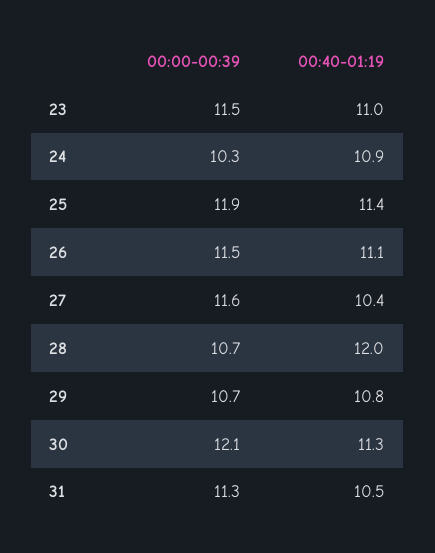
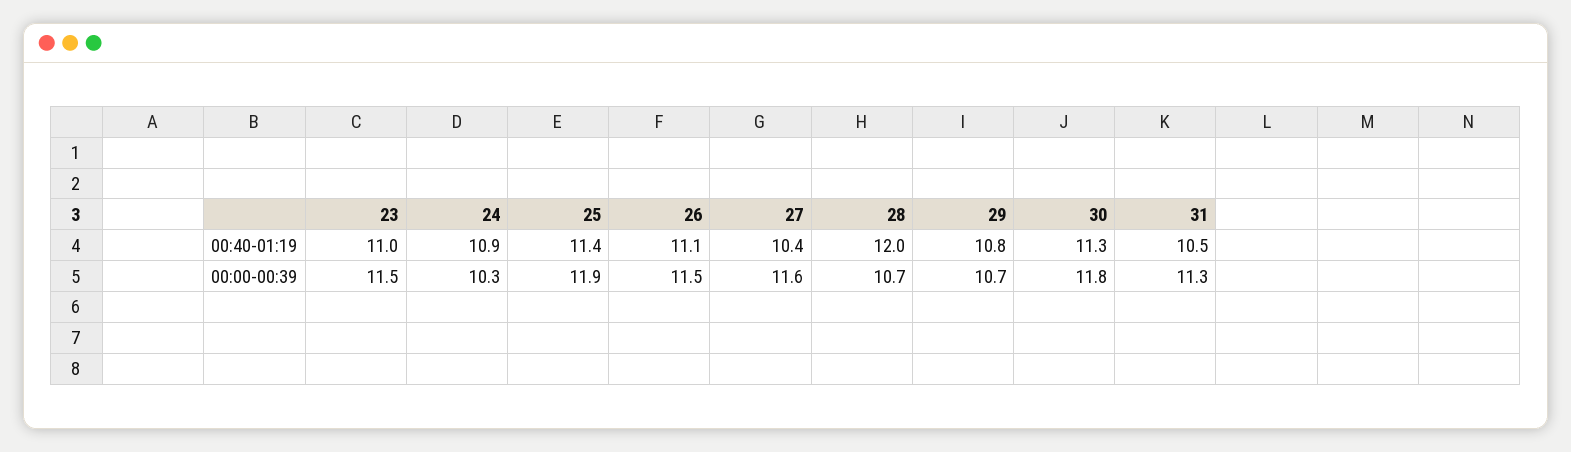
00:00-00:39, 30: 12.1 -> 11.8

